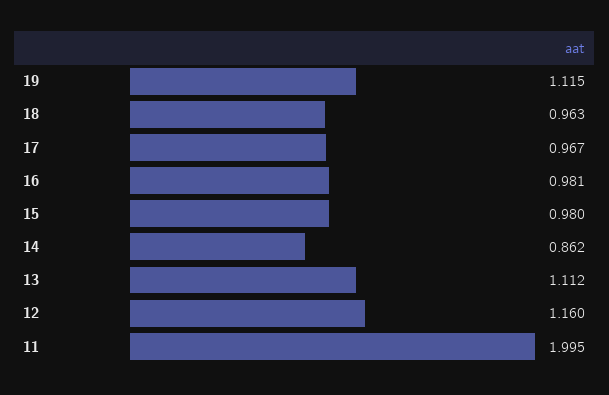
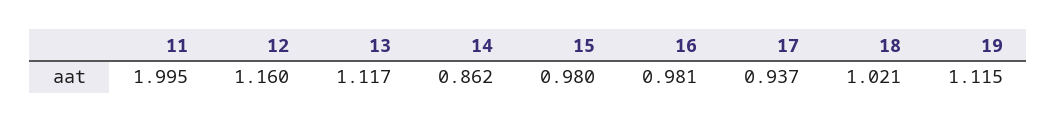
18: 0.963 -> 1.021
17: 0.967 -> 0.937
13: 1.112 -> 1.117

